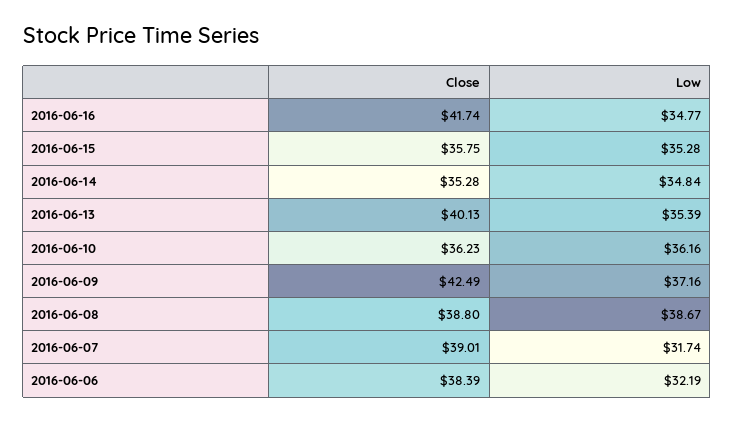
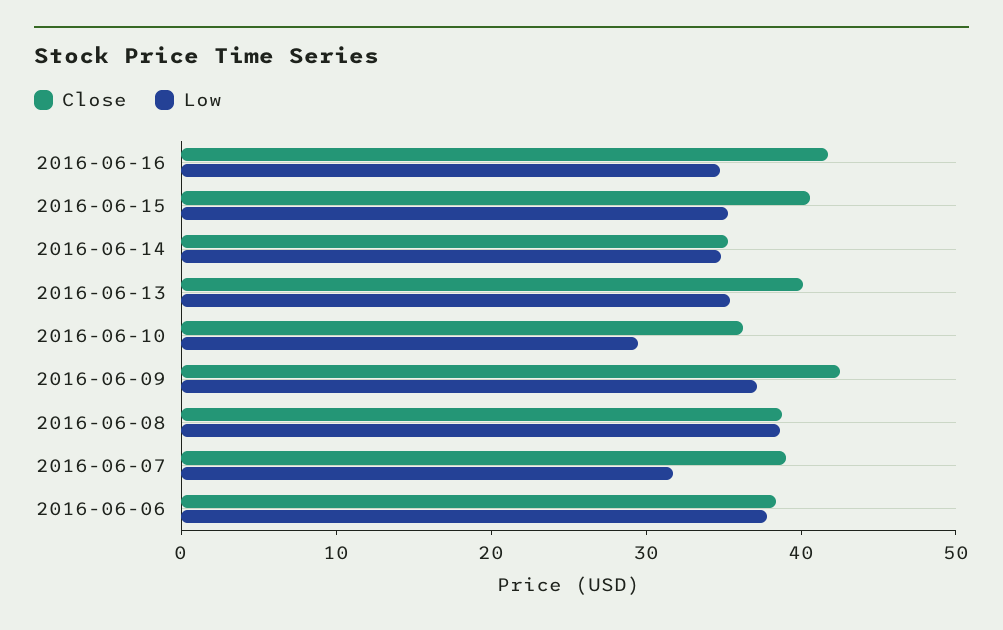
Close, 2016-06-15: 35.75 -> 40
Low, 2016-06-10: 36.16 -> 30
Low, 2016-06-06: 32.19 -> 38

